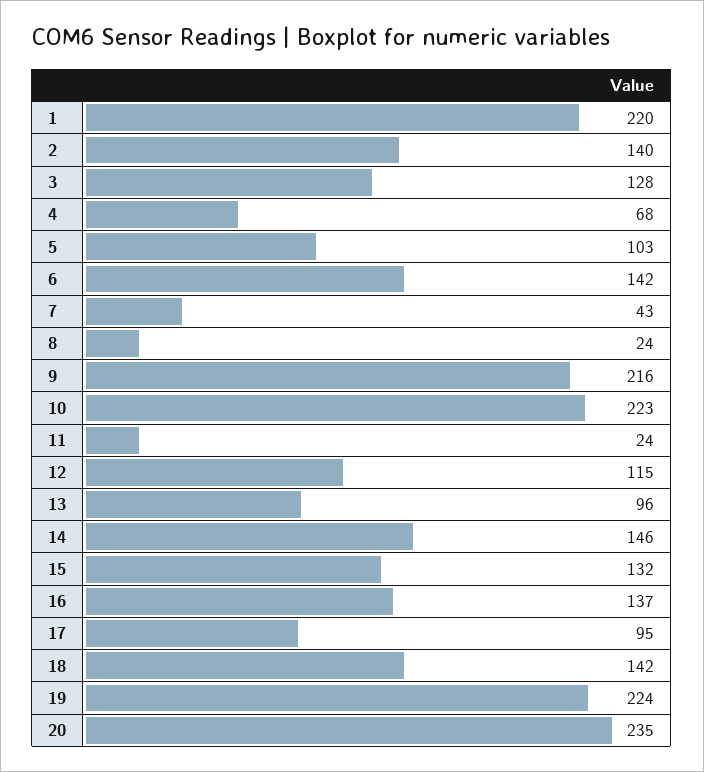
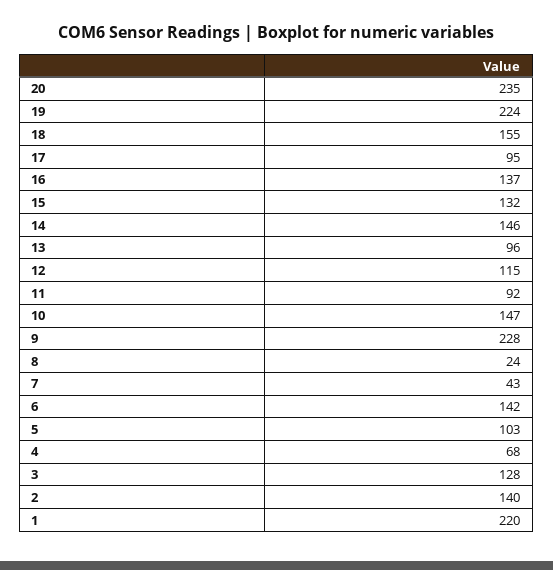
9: 216 -> 228
10: 223 -> 147
11: 24 -> 92
18: 142 -> 155

